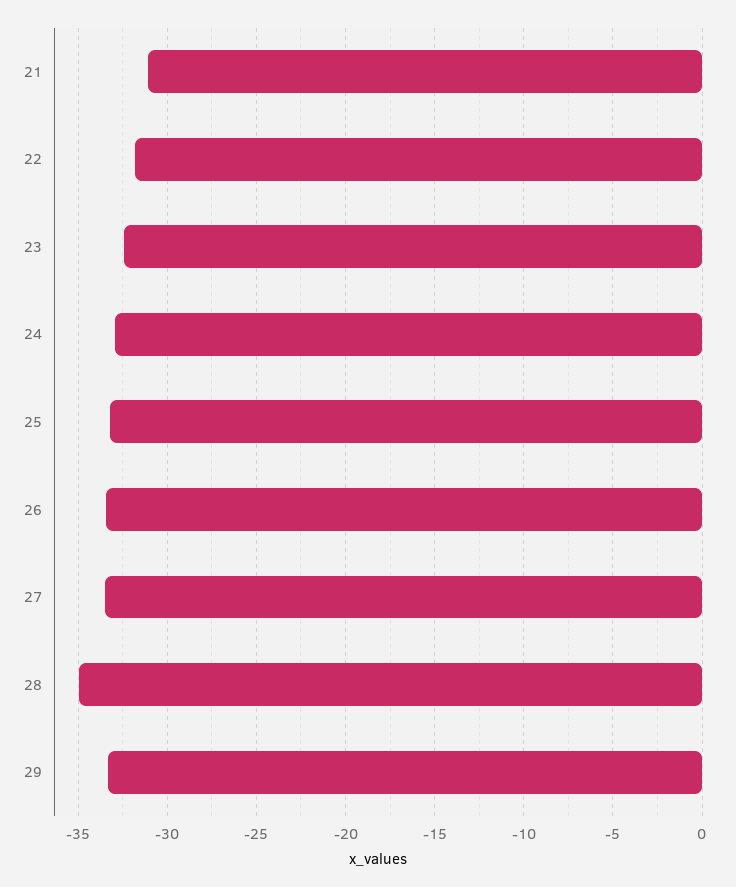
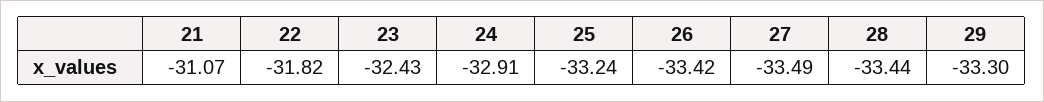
28: -35 -> -33.44

